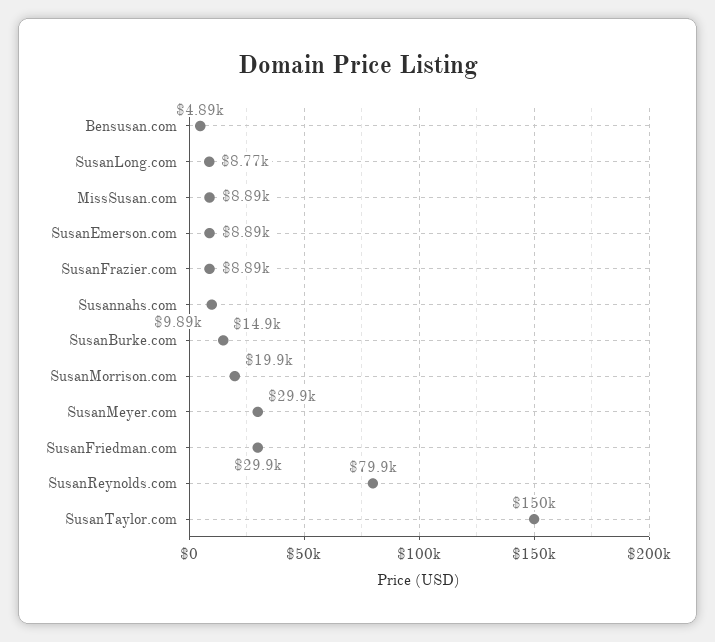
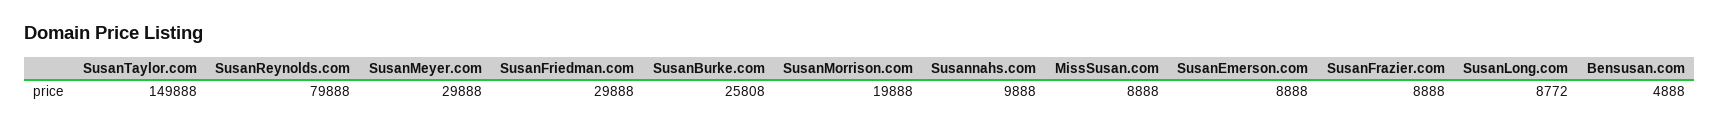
SusanBurke.com: 14900 -> 25808

